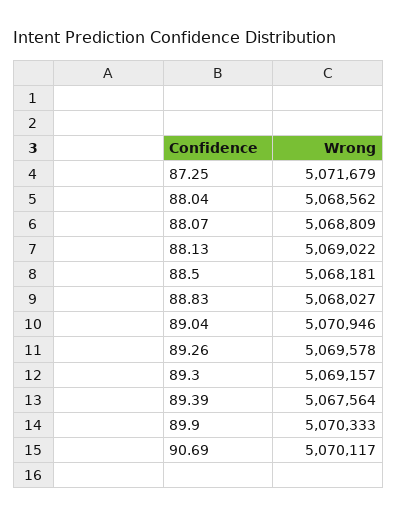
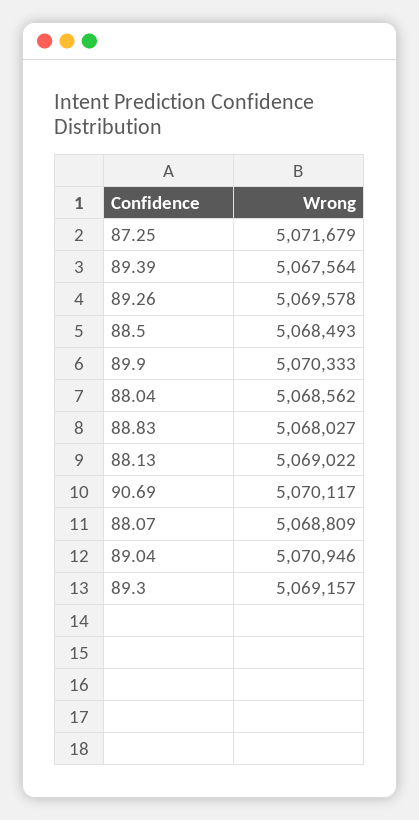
88.5: 5068181 -> 5068493

